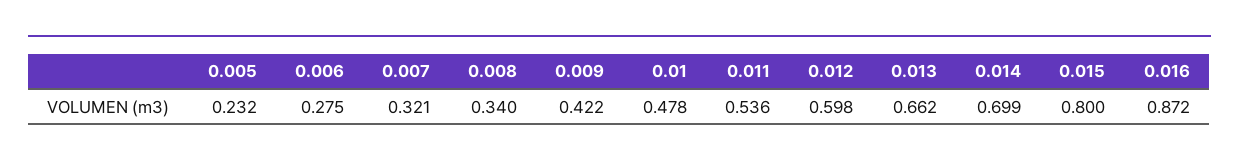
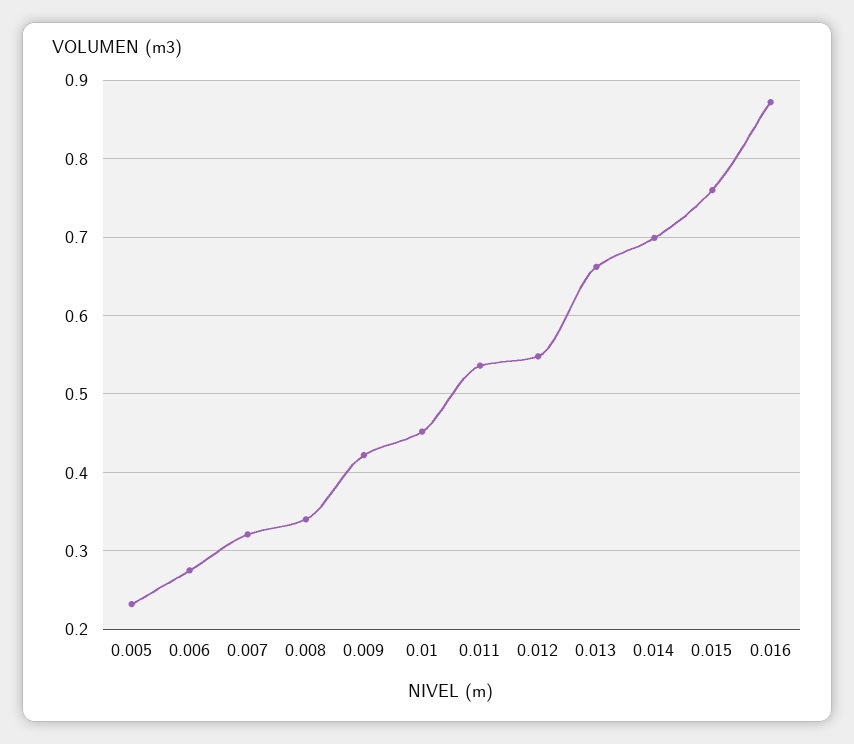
0.01: 0.478 -> 0.45
0.012: 0.598 -> 0.55
0.015: 0.8 -> 0.76

